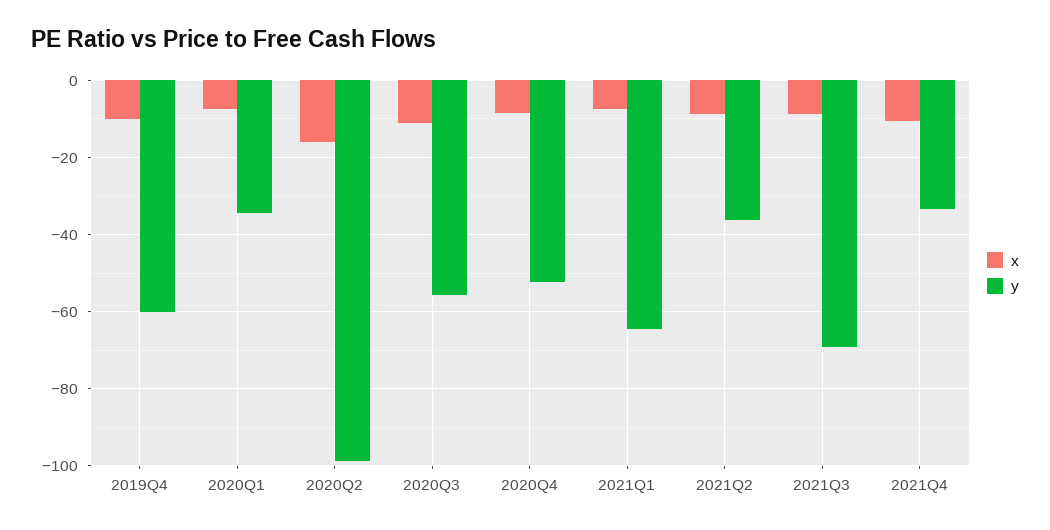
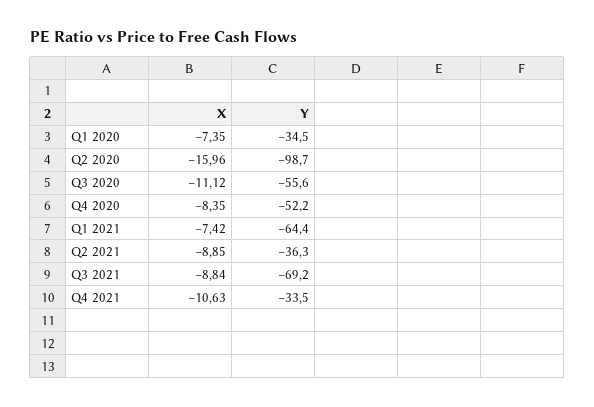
x, 2019Q4: -10 -> none
y, 2019Q4: -60 -> none

